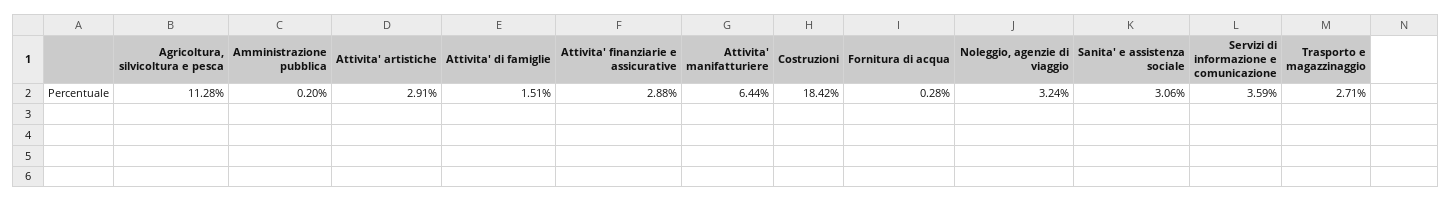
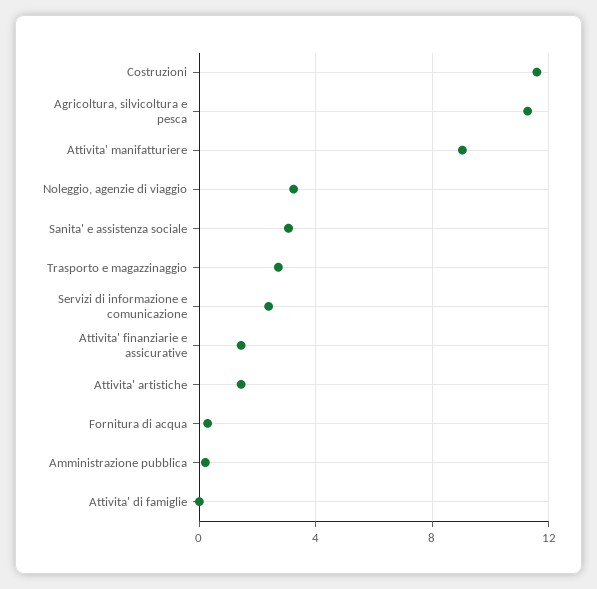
Attivita' artistiche: 2.91 -> 1.5
Attivita' di famiglie: 1.51 -> 0
Attivita' finanziarie e assicurative: 2.88 -> 1.5
Attivita' manifatturiere: 6.44 -> 9
Costruzioni: 18.42 -> 11.5
Servizi di informazione e comunicazione: 3.59 -> 2.5

